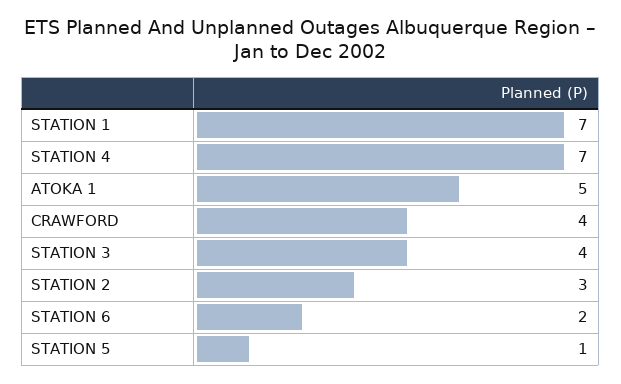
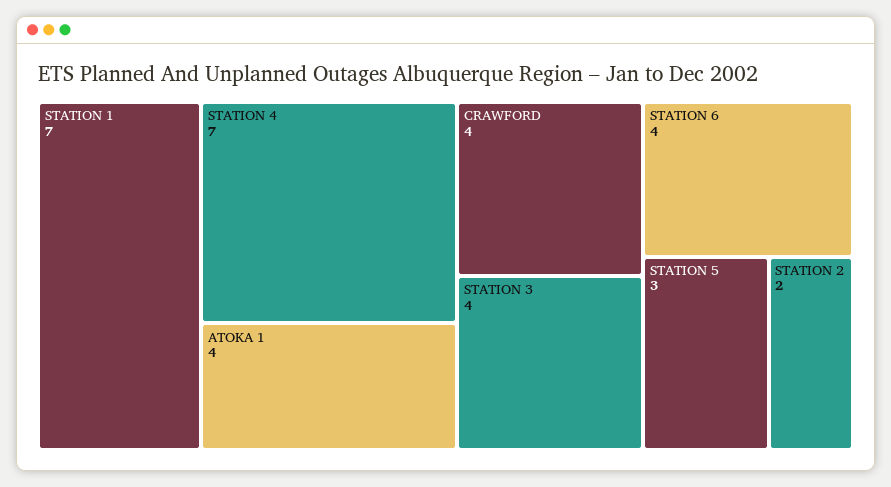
ATOKA 1: 5 -> 4
STATION 2: 3 -> 2
STATION 6: 2 -> 4
STATION 5: 1 -> 3

